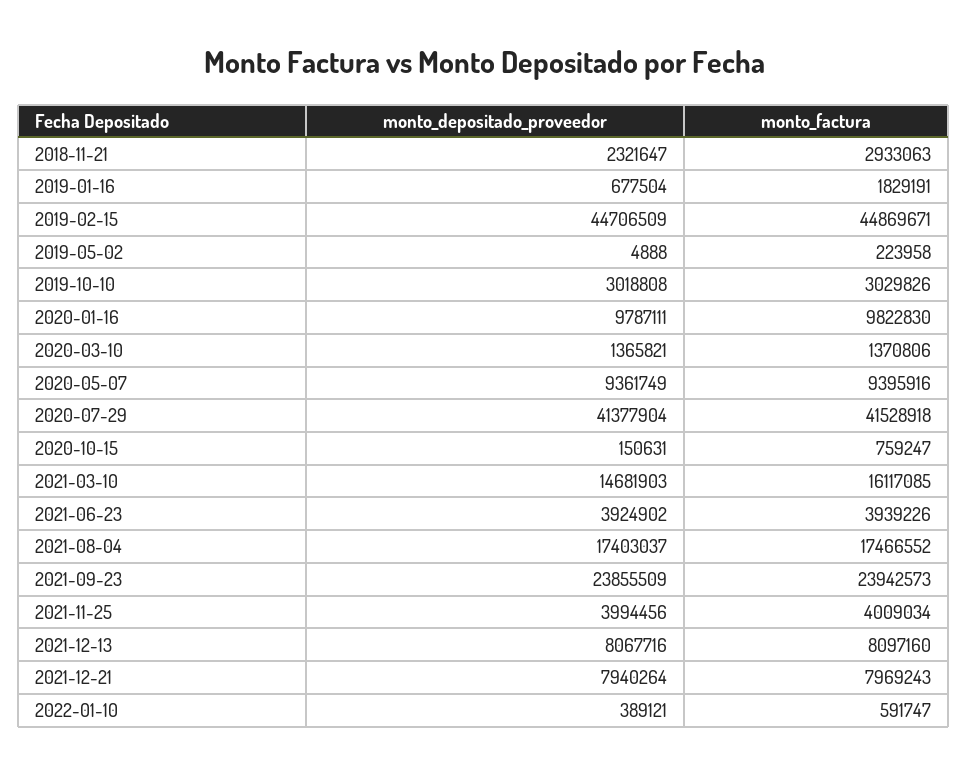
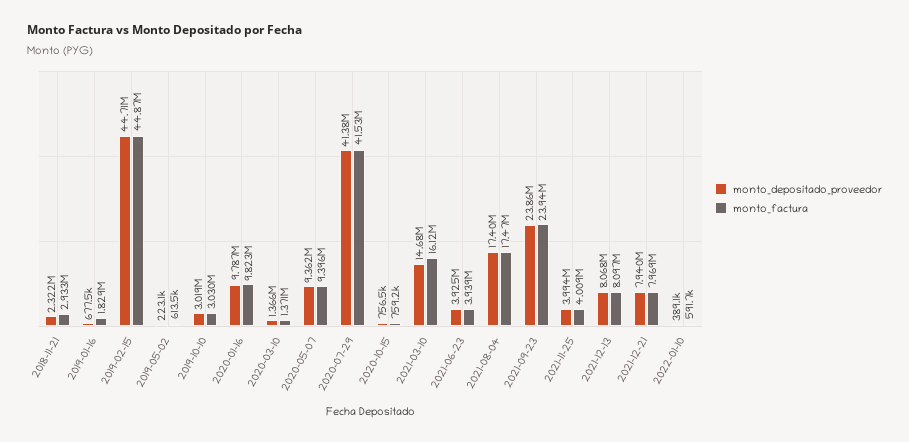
monto_depositado_proveedor, 2019-05-02: 4888 -> 223100
monto_factura, 2019-05-02: 223958 -> 613500
monto_depositado_proveedor, 2020-10-15: 150631 -> 756500

